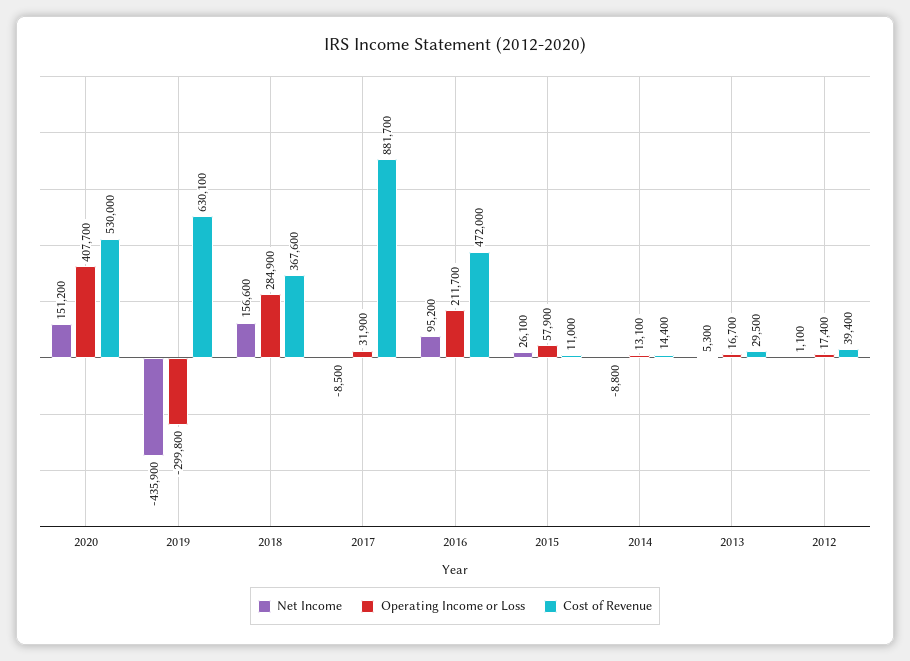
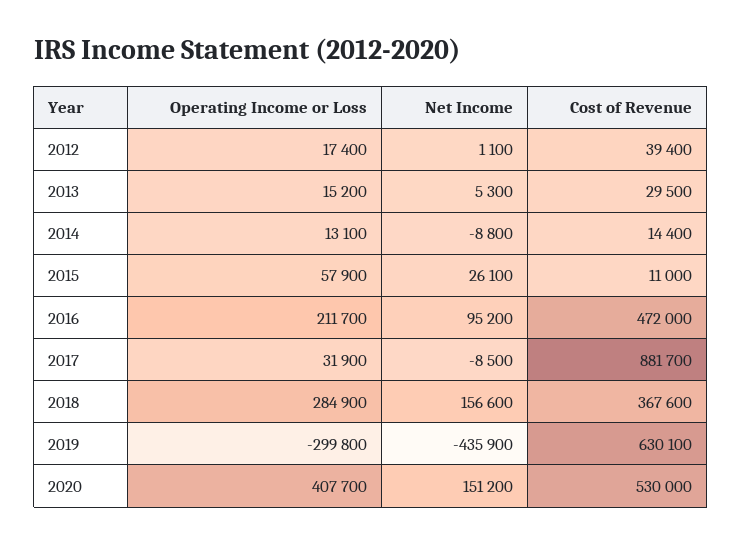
Operating Income or Loss, 2013: 16700 -> 15200

